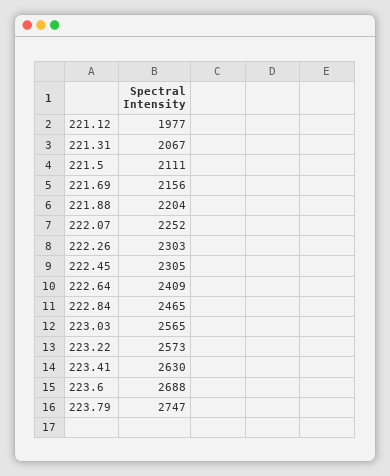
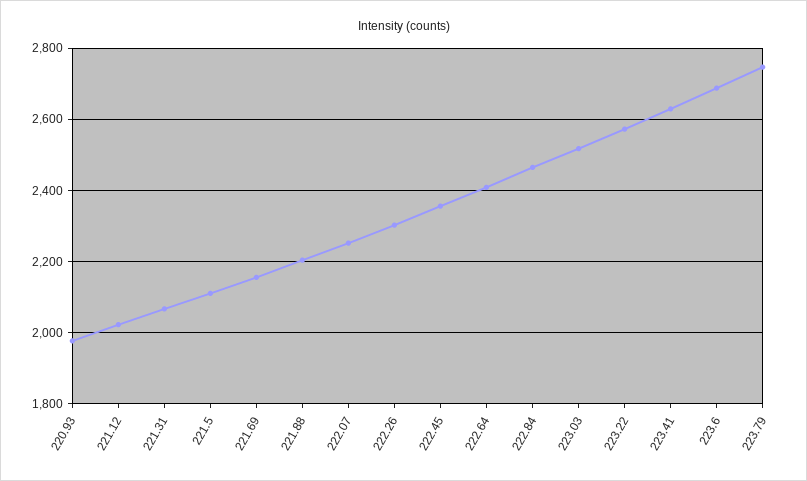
221.12: 1977 -> 2020
222.45: 2305 -> 2360
223.03: 2565 -> 2520
220.93: none -> 1980

